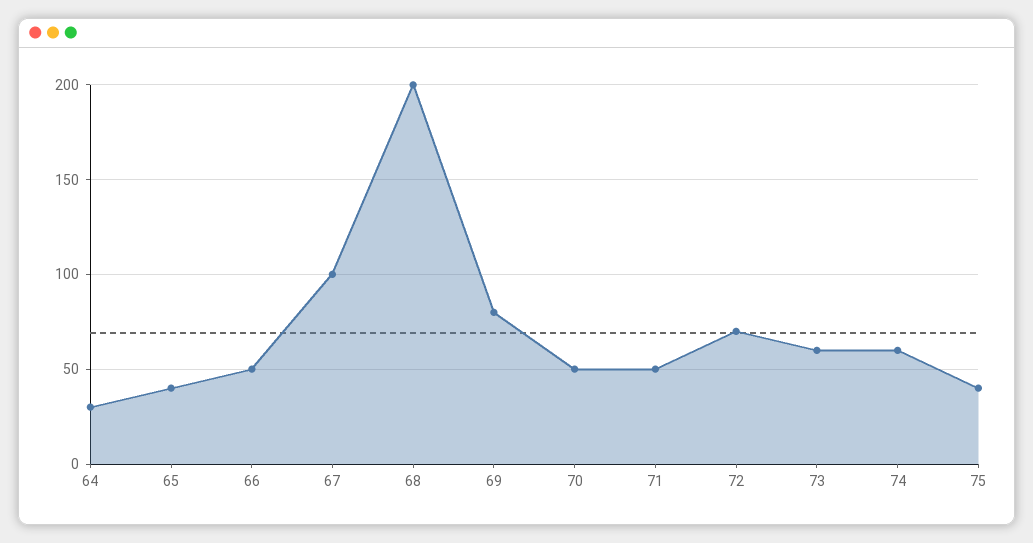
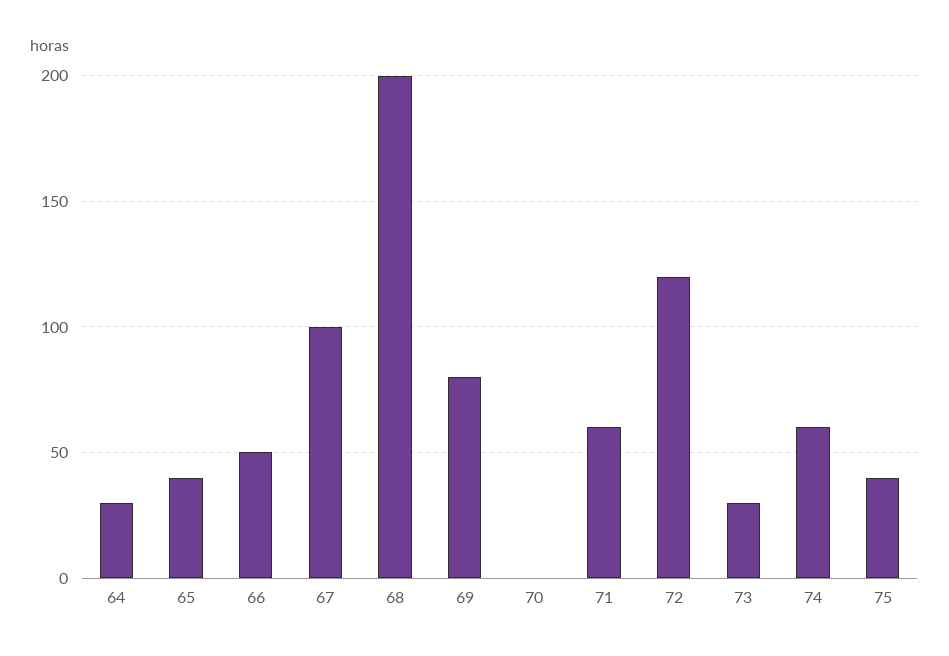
70: 50 -> 0
71: 50 -> 60
72: 70 -> 120
73: 60 -> 30

